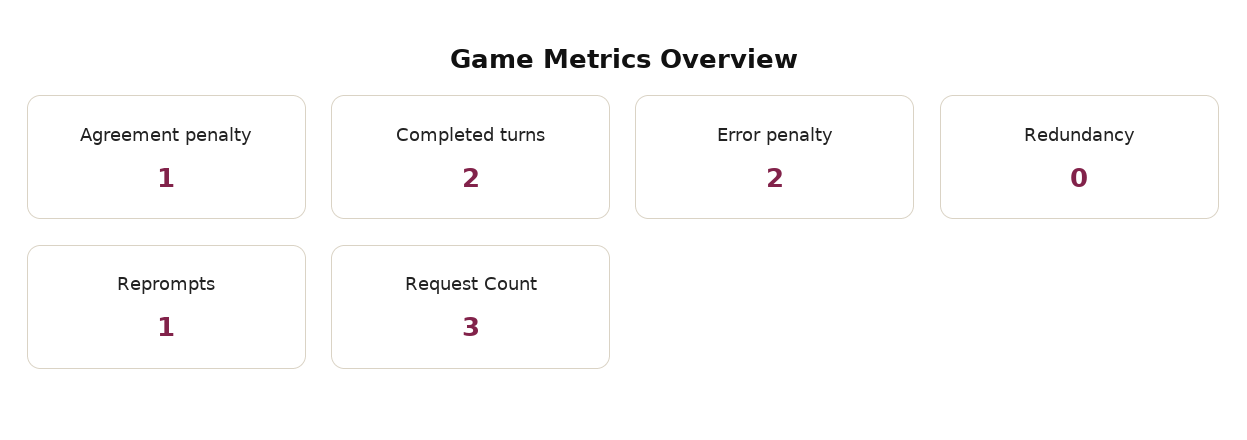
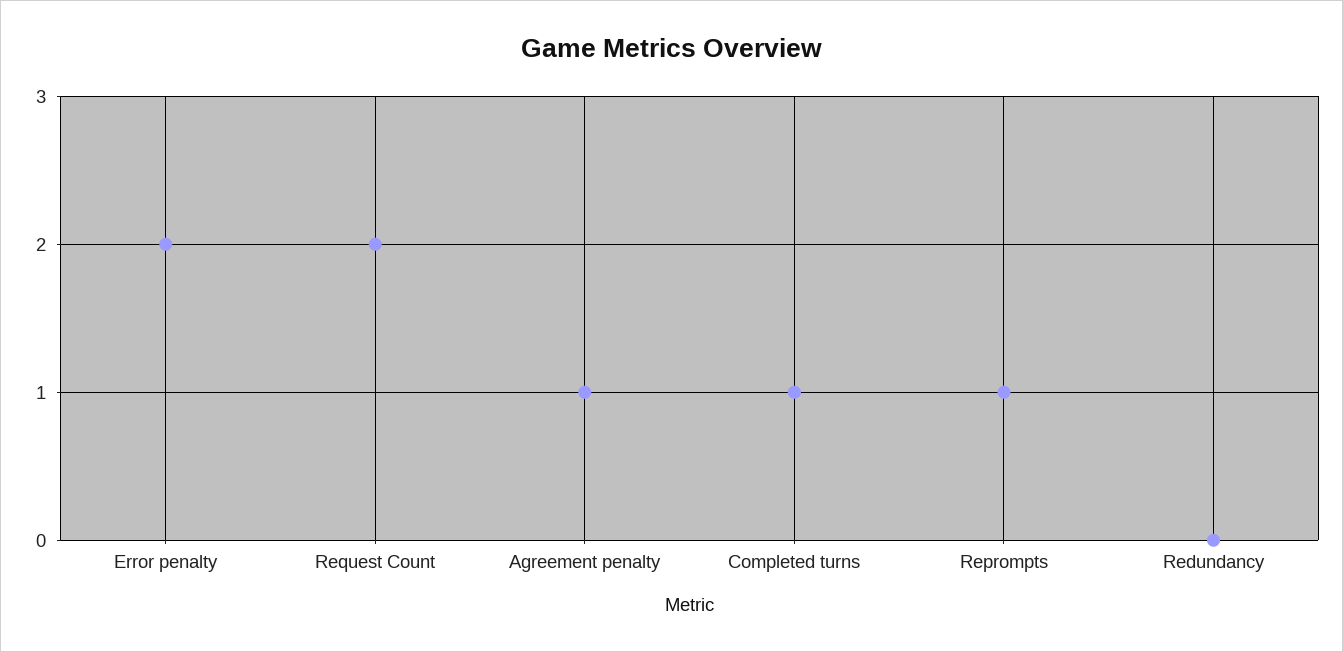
Completed turns: 2 -> 1
Request Count: 3 -> 2

